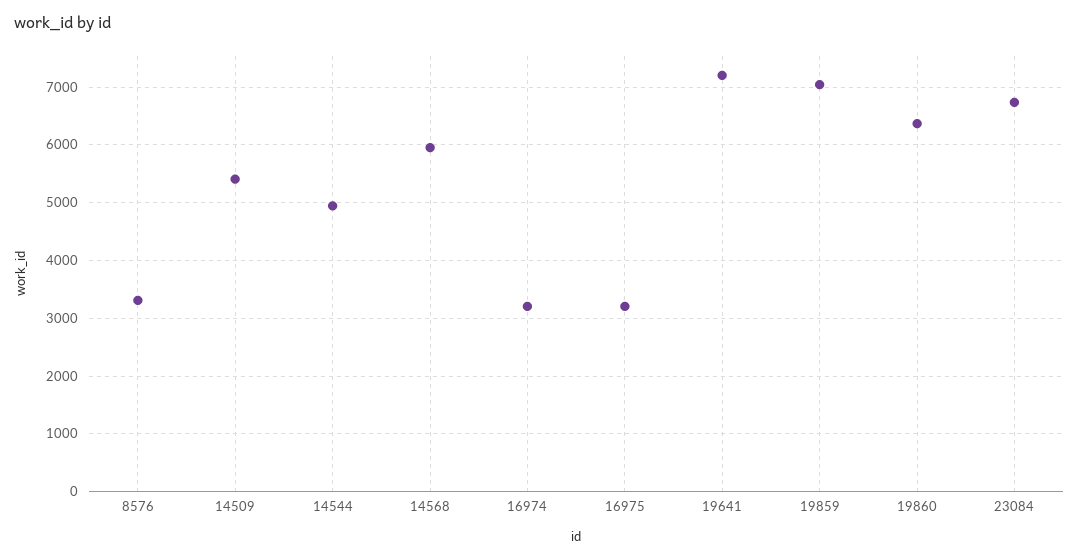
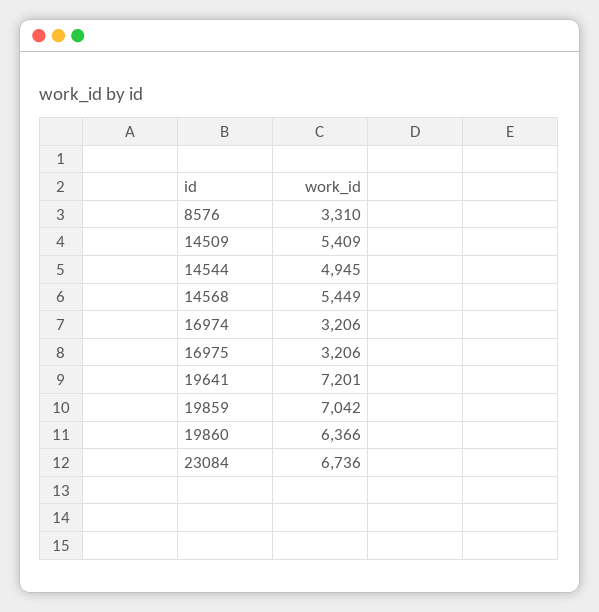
14568: 6000 -> 5449

